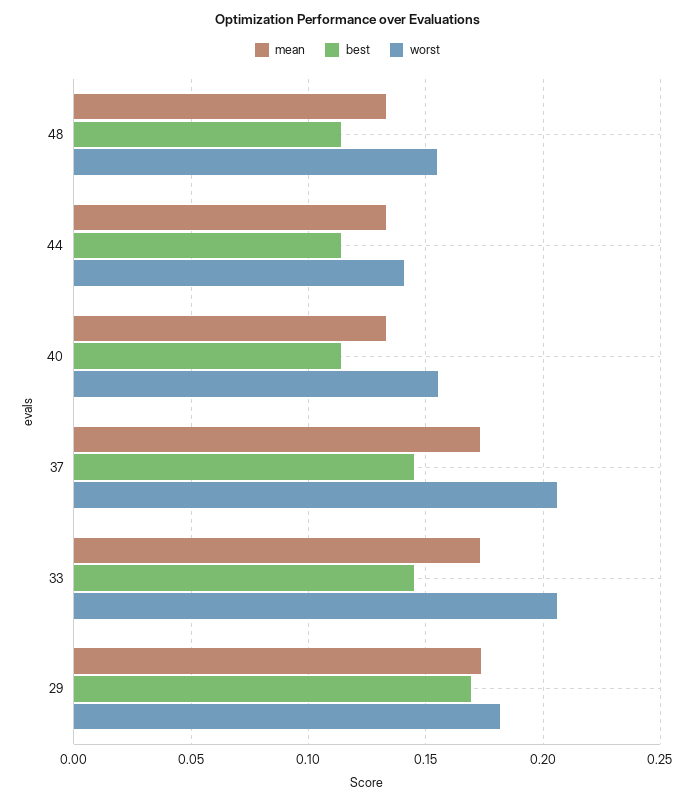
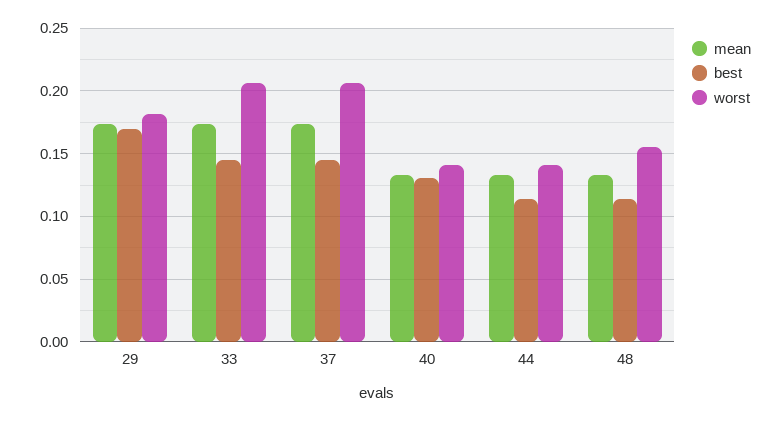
best, 40: 0.115 -> 0.13
worst, 40: 0.155 -> 0.14

